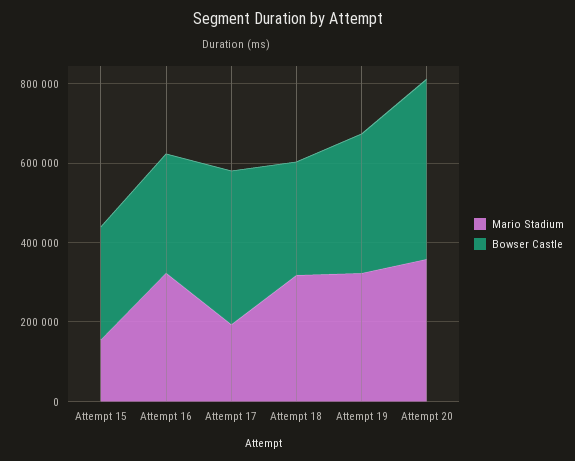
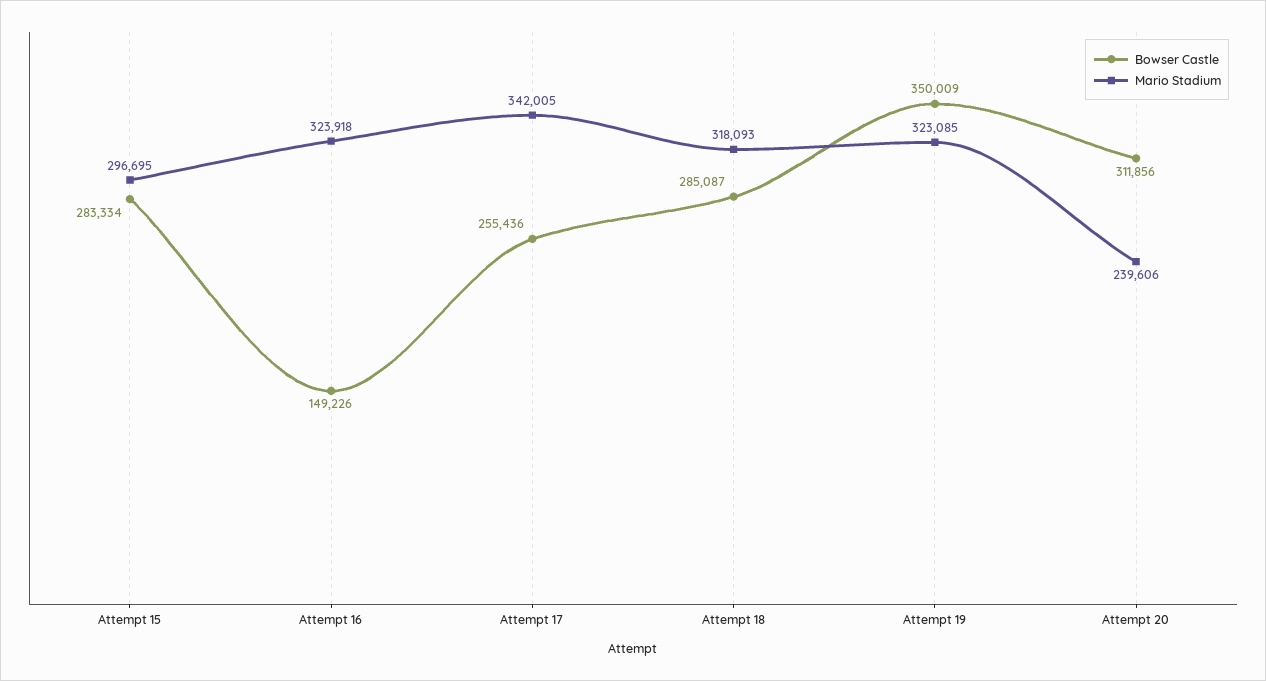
Mario Stadium, Attempt 15: 150000 -> 296695
Bowser Castle, Attempt 16: 300000 -> 149226
Mario Stadium, Attempt 17: 200000 -> 342005
Bowser Castle, Attempt 17: 400000 -> 255436
Mario Stadium, Attempt 20: 350000 -> 239606
Bowser Castle, Attempt 20: 450000 -> 311856

